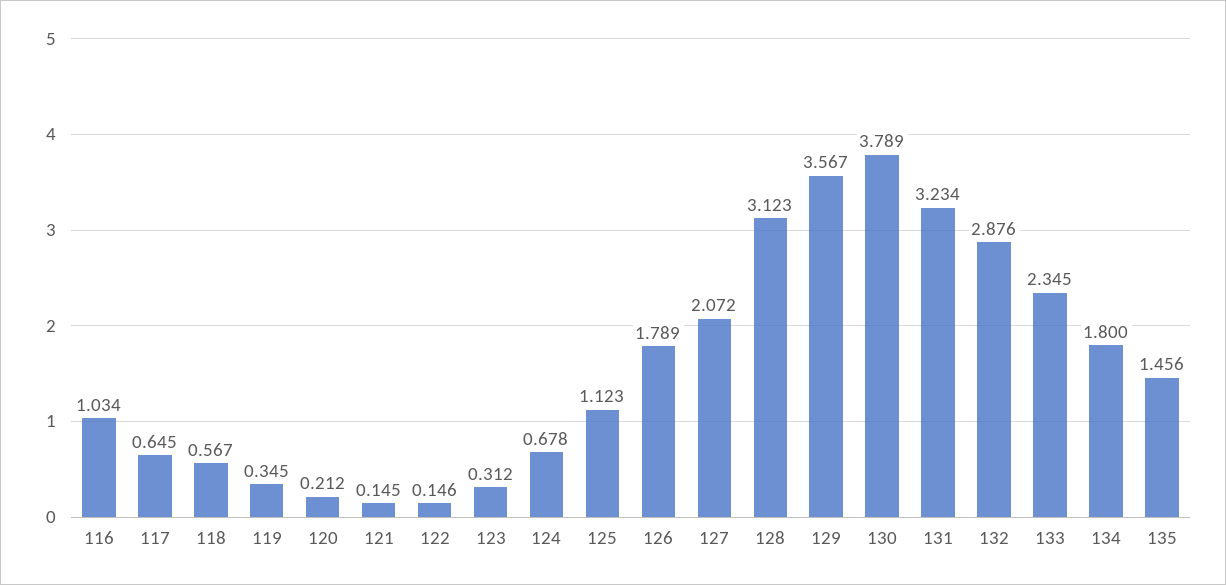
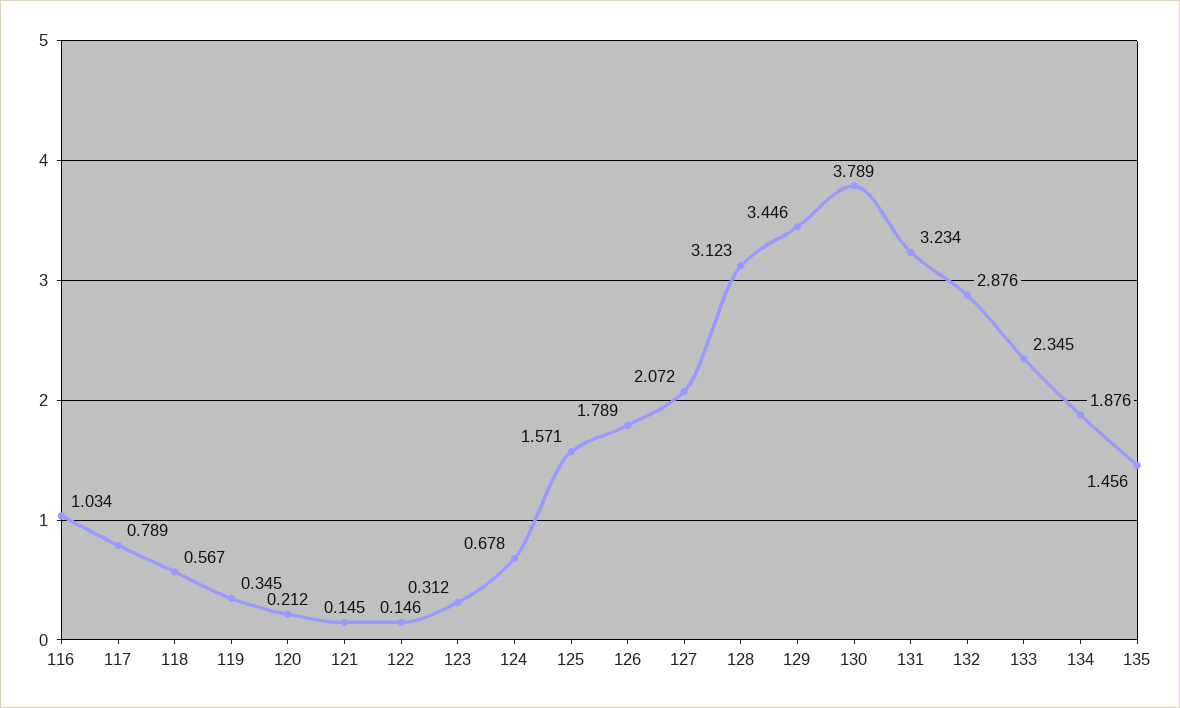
117: 0.645 -> 0.789
125: 1.123 -> 1.571
129: 3.567 -> 3.446
134: 1.8 -> 1.876

